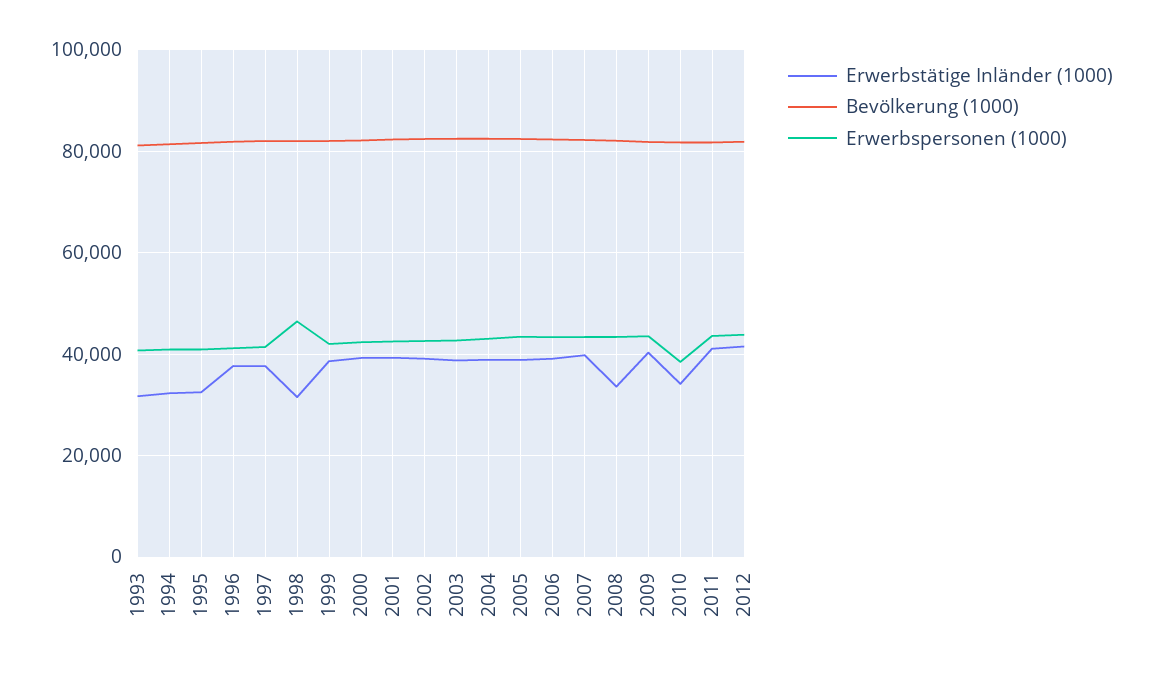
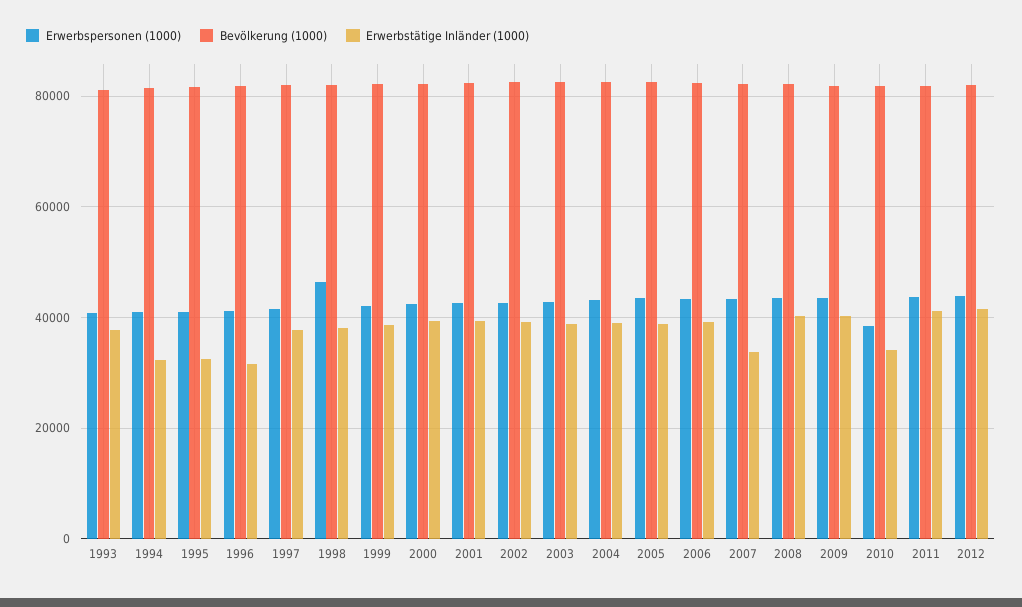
Erwerbstätige Inländer (1000), 1993: 32000 -> 38000
Erwerbstätige Inländer (1000), 1996: 38000 -> 32000
Erwerbstätige Inländer (1000), 1998: 32000 -> 38000
Erwerbstätige Inländer (1000), 2007: 40000 -> 34000
Erwerbstätige Inländer (1000), 2008: 34000 -> 40000

